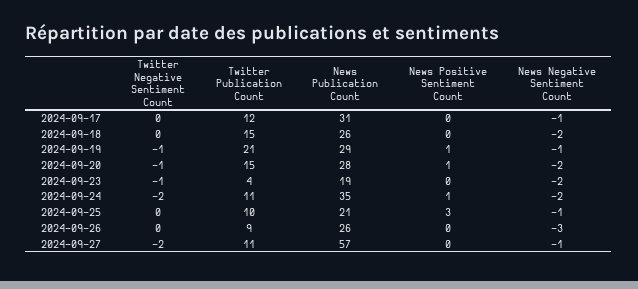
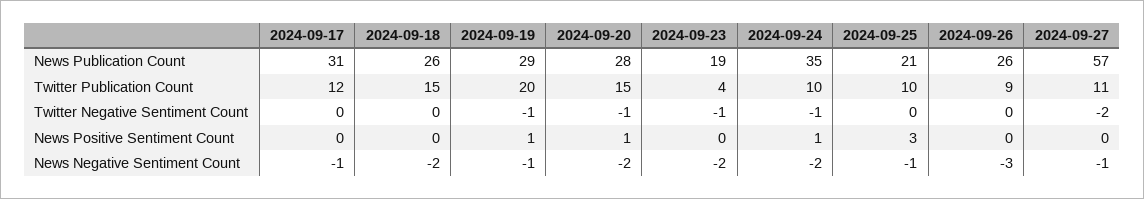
Twitter Publication Count, 2024-09-19: 21 -> 20
Twitter Negative Sentiment Count, 2024-09-24: -2 -> -1
Twitter Publication Count, 2024-09-24: 11 -> 10

